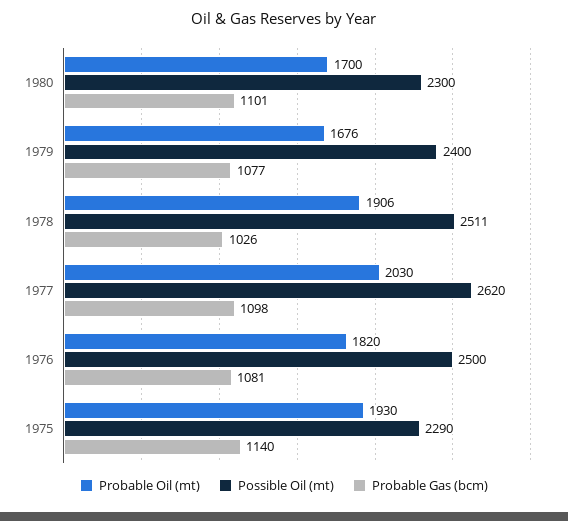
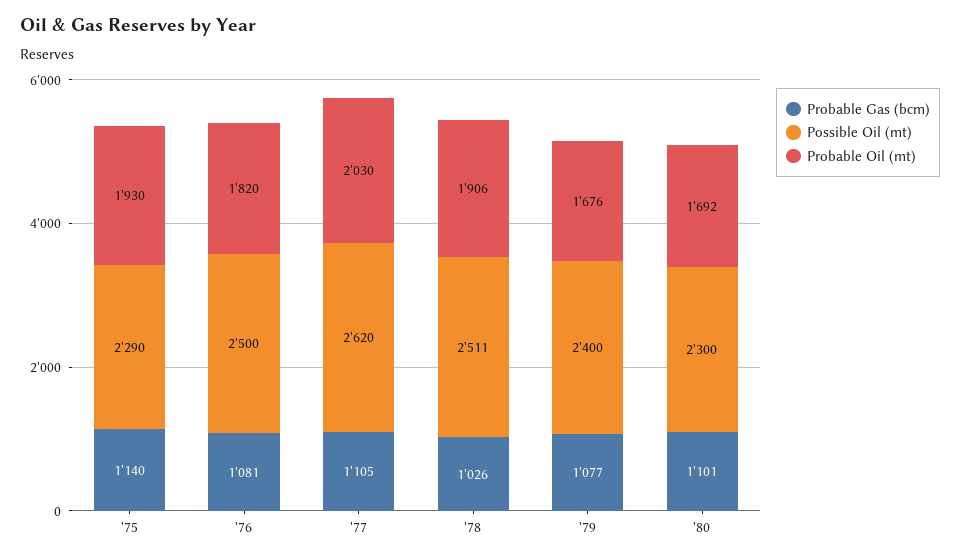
Probable Oil (mt), 1980: 1700 -> 1692
Probable Gas (bcm), 1977: 1098 -> 1105

